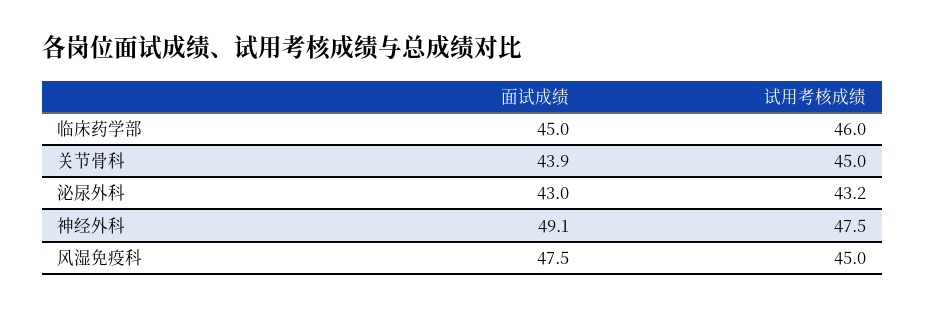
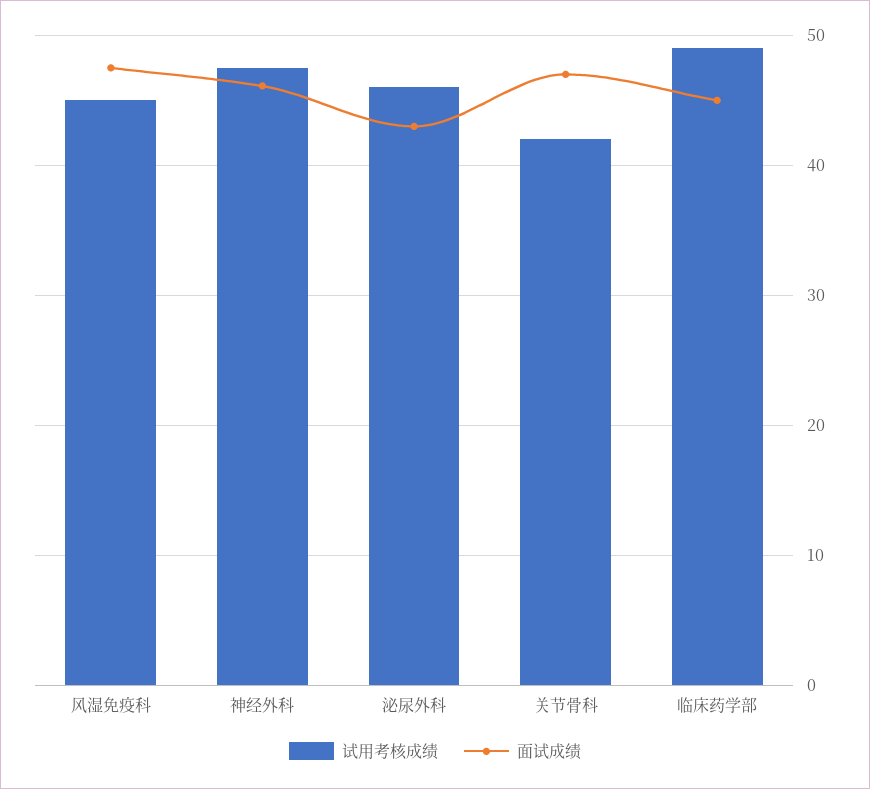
试用考核成绩, 临床药学部: 46 -> 49
面试成绩, 关节骨科: 43.9 -> 47
试用考核成绩, 关节骨科: 45 -> 42
试用考核成绩, 泌尿外科: 43.2 -> 46
面试成绩, 神经外科: 49.1 -> 46

